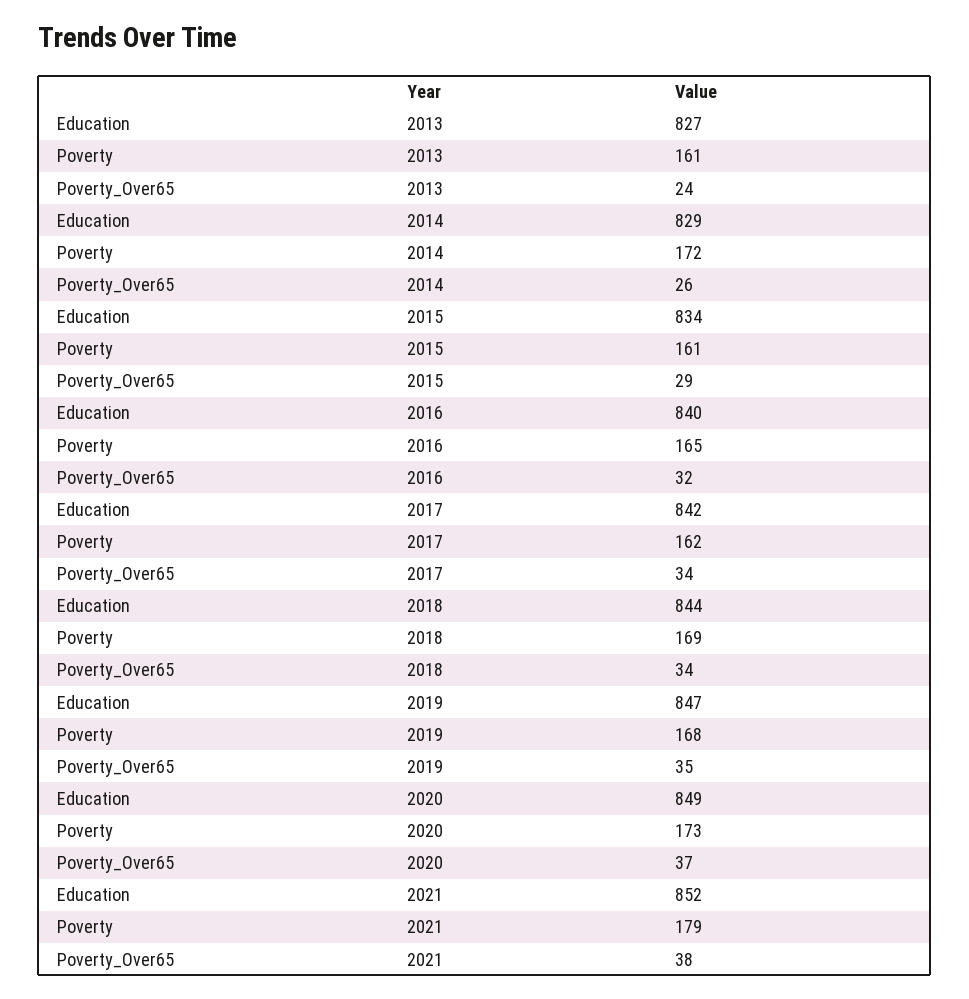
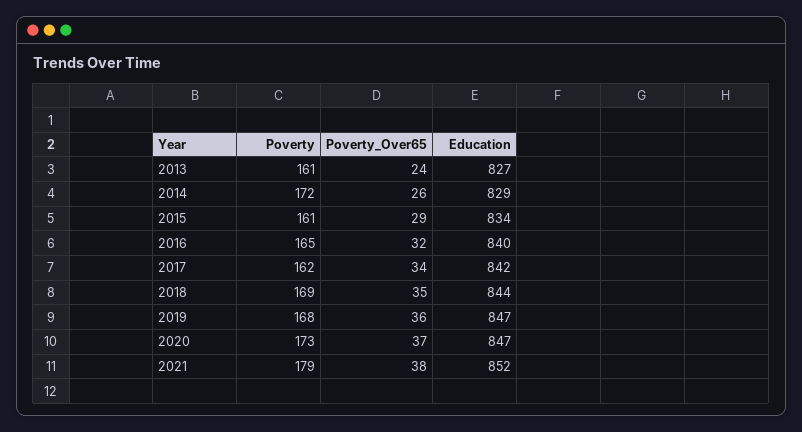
Poverty_Over65, 2018: 34 -> 35
Poverty_Over65, 2019: 35 -> 36
Education, 2020: 849 -> 847

